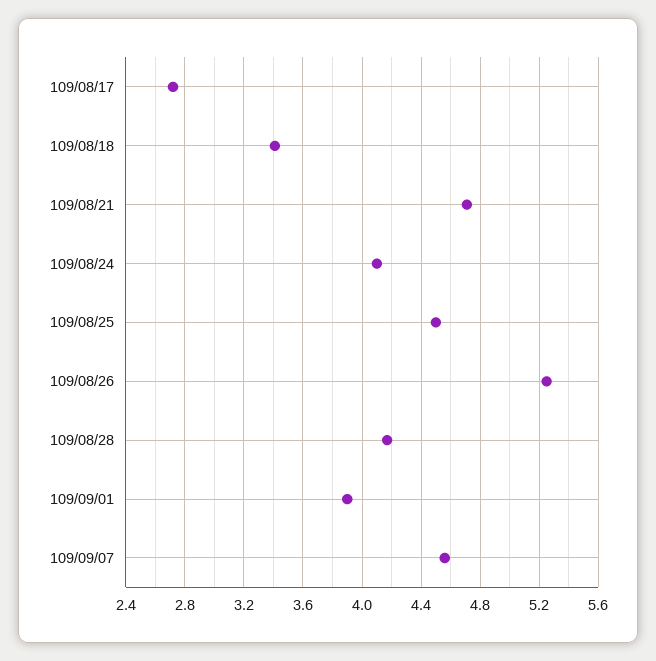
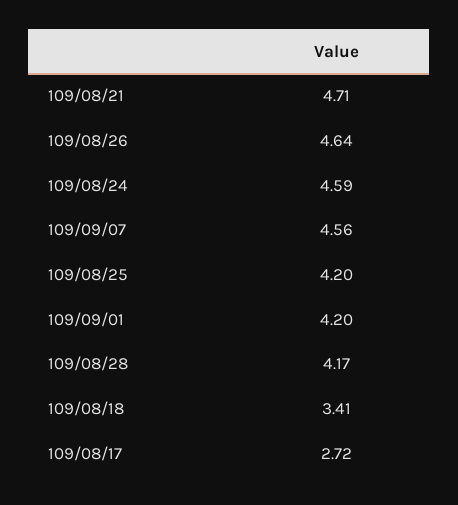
109/08/24: 4.1 -> 4.59
109/08/25: 4.5 -> 4.2
109/08/26: 5.25 -> 4.64
109/09/01: 3.9 -> 4.2

